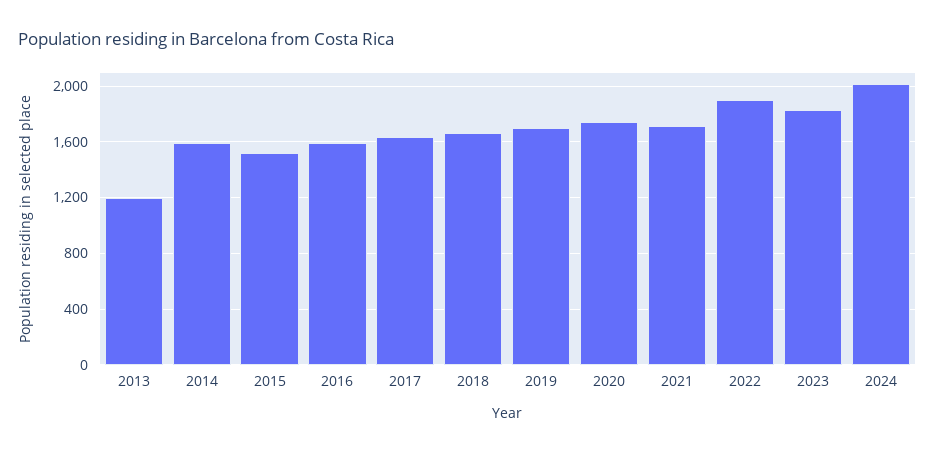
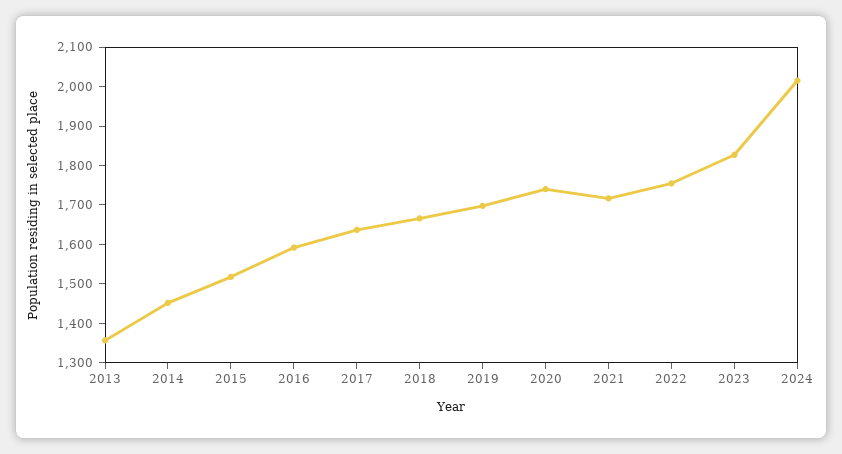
2013: 1200 -> 1350
2014: 1600 -> 1450
2022: 1900 -> 1750

